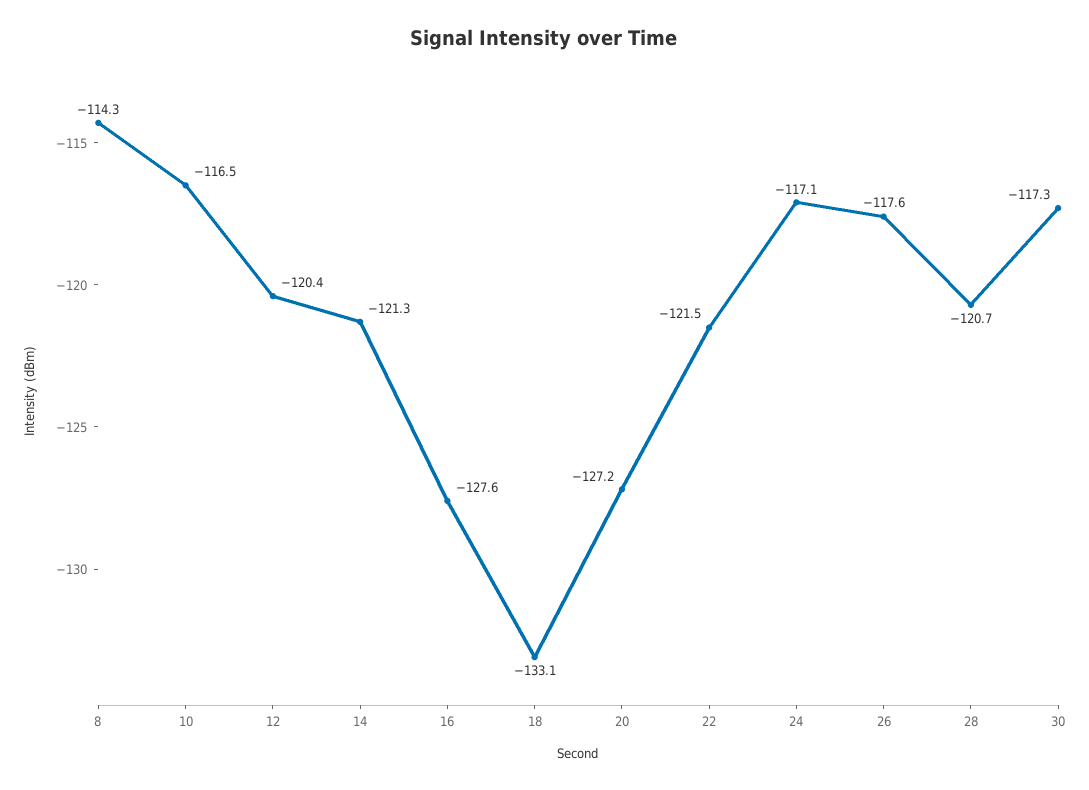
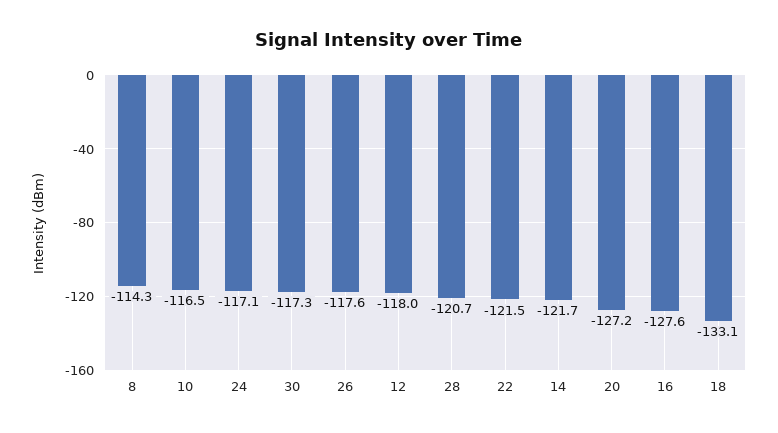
12: -120.4 -> -118
14: -121.3 -> -121.7

